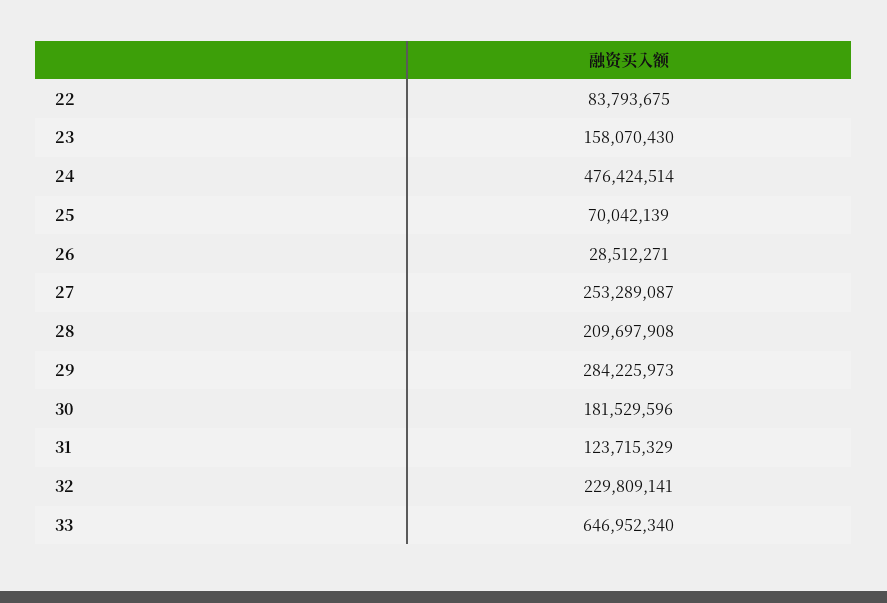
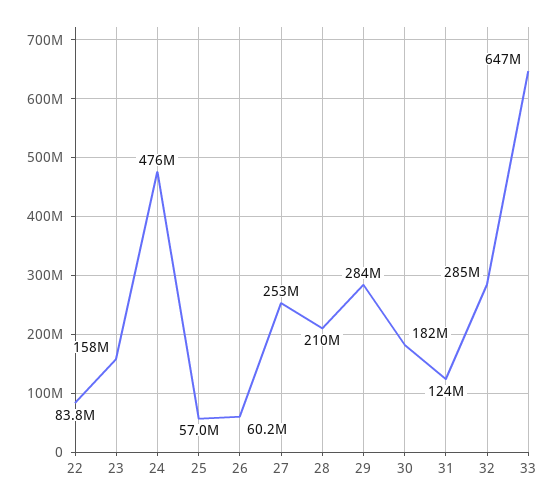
25: 70042139 -> 57000000
26: 28512271 -> 60200000
32: 229809141 -> 285000000

